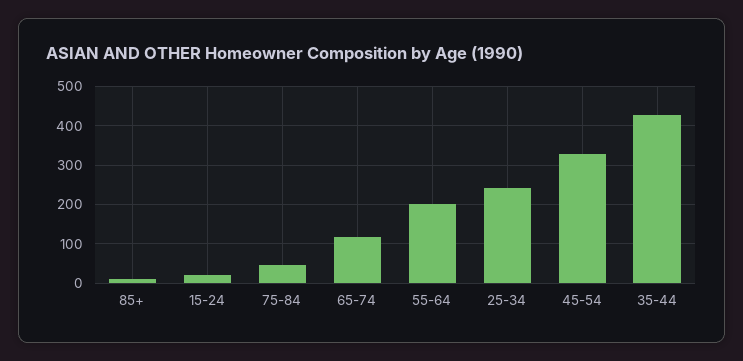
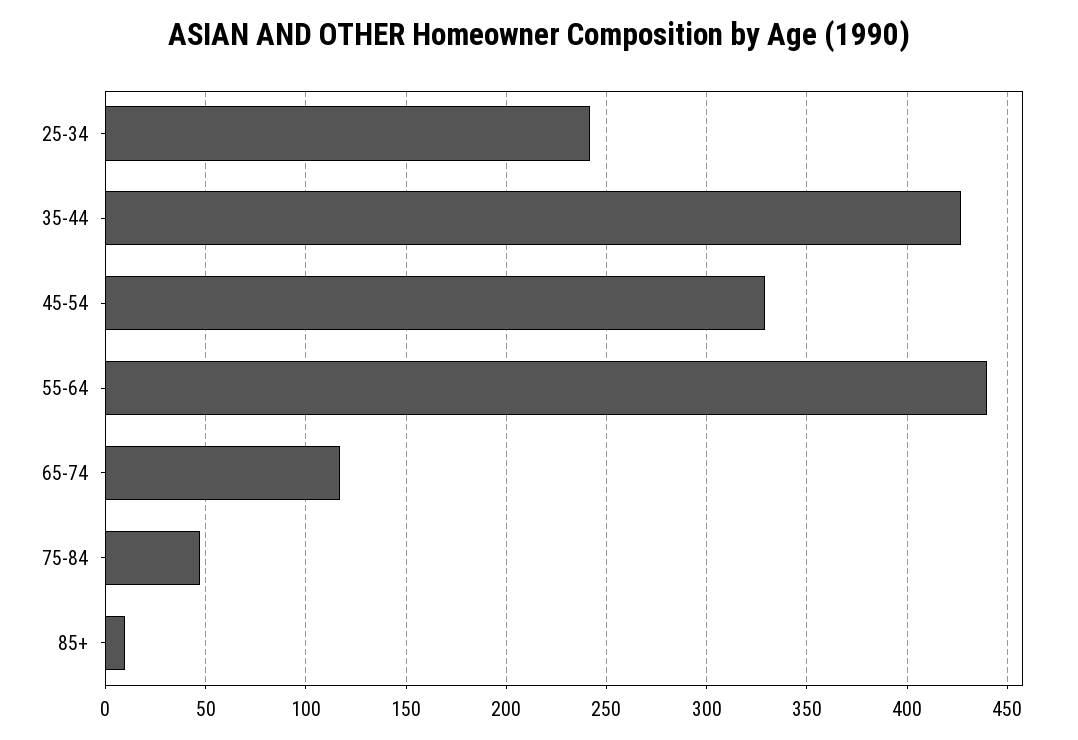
15-24: 20 -> none
55-64: 200 -> 440

